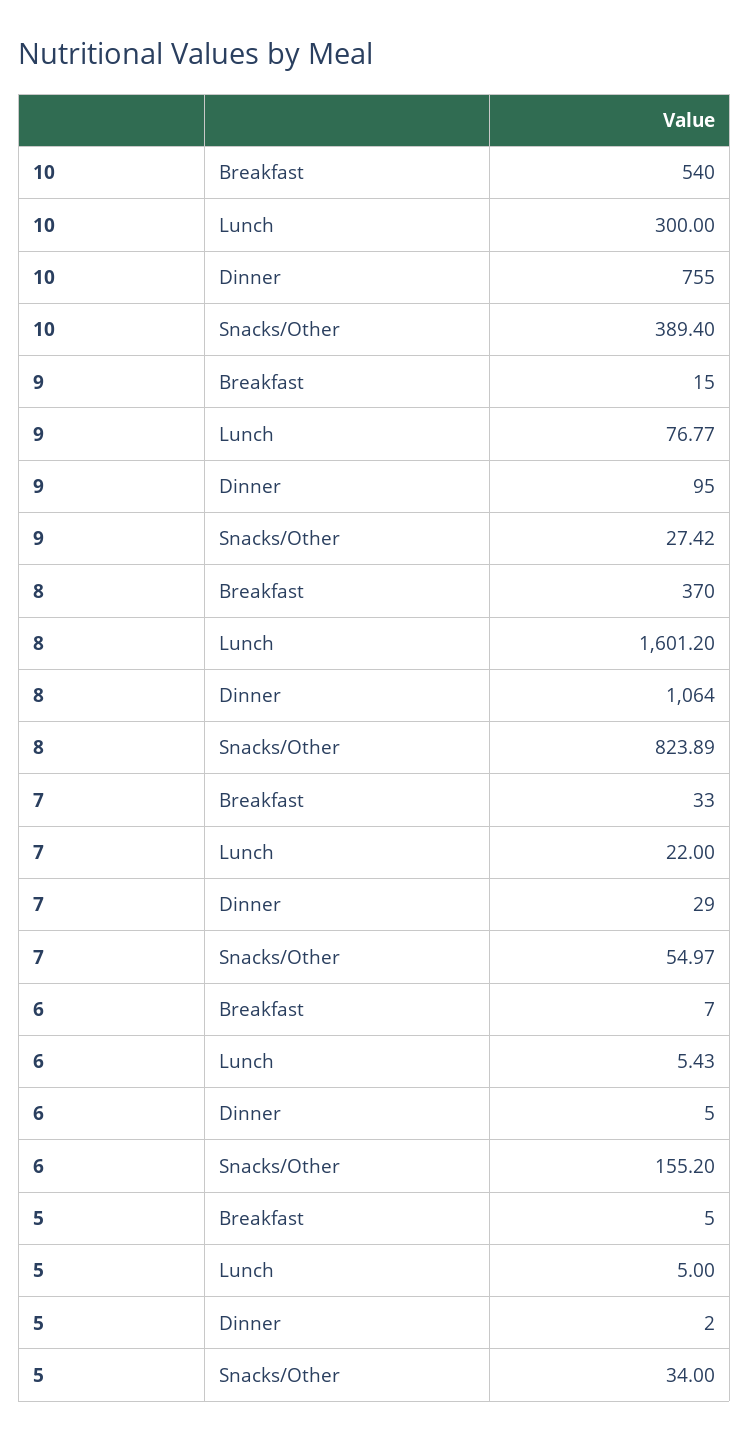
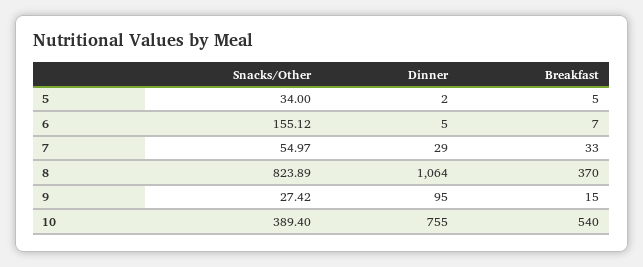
10, Lunch: 300 -> none
9, Lunch: 76.77 -> none
8, Lunch: 1601.2 -> none
7, Lunch: 22 -> none
6, Lunch: 5.43 -> none
6, Snacks/Other: 155.2 -> 155.12
5, Lunch: 5 -> none

